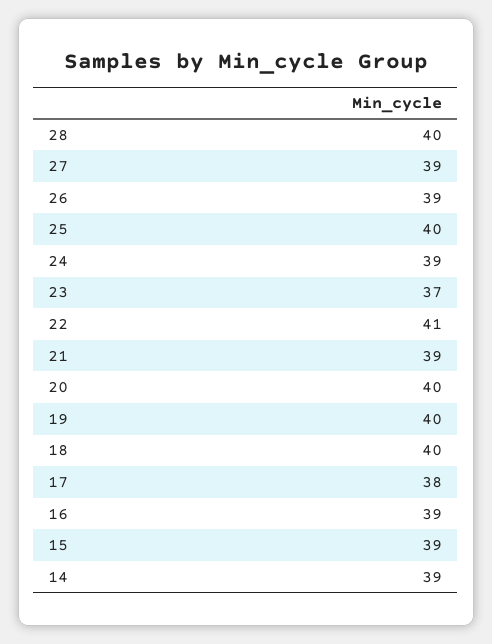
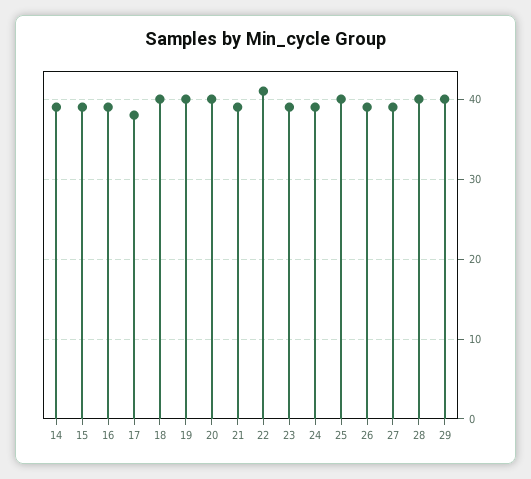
23: 37 -> 39
29: none -> 40

